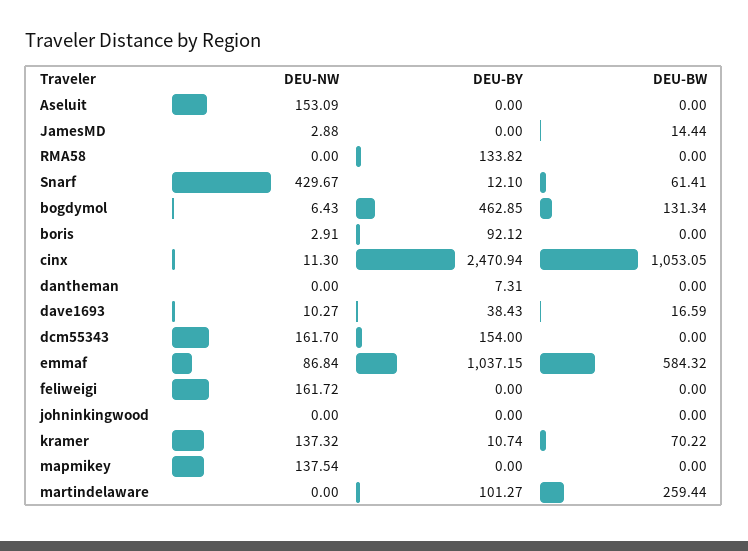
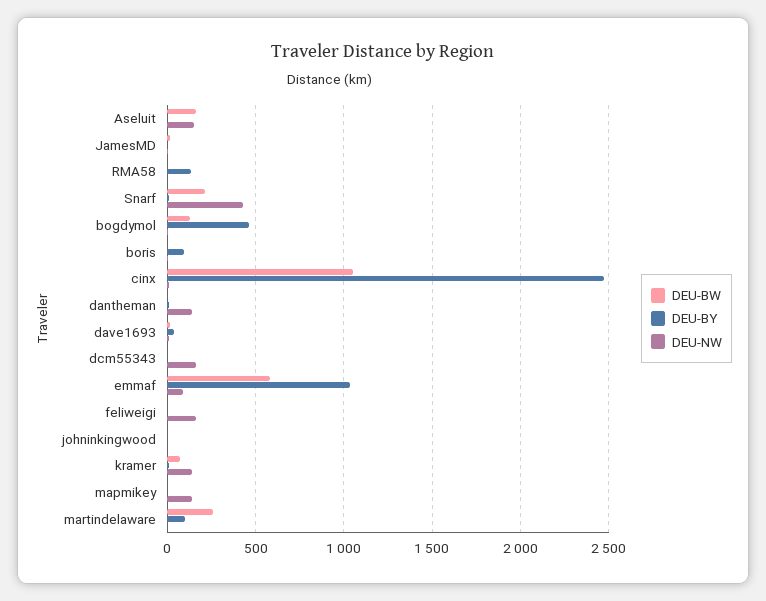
DEU-BW, Aseluit: 0 -> 150
DEU-BW, Snarf: 61.41 -> 200
DEU-NW, dantheman: 0 -> 150
DEU-BY, dcm55343: 154 -> 0

